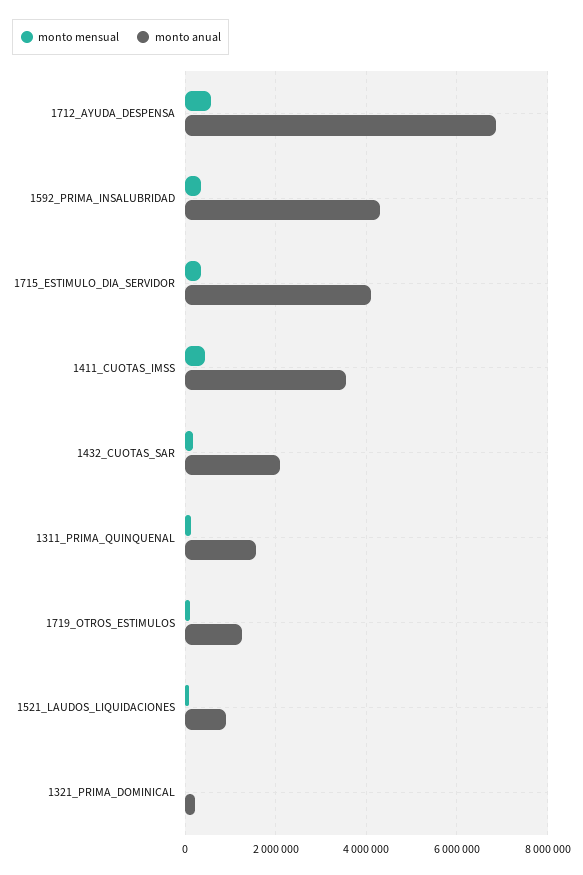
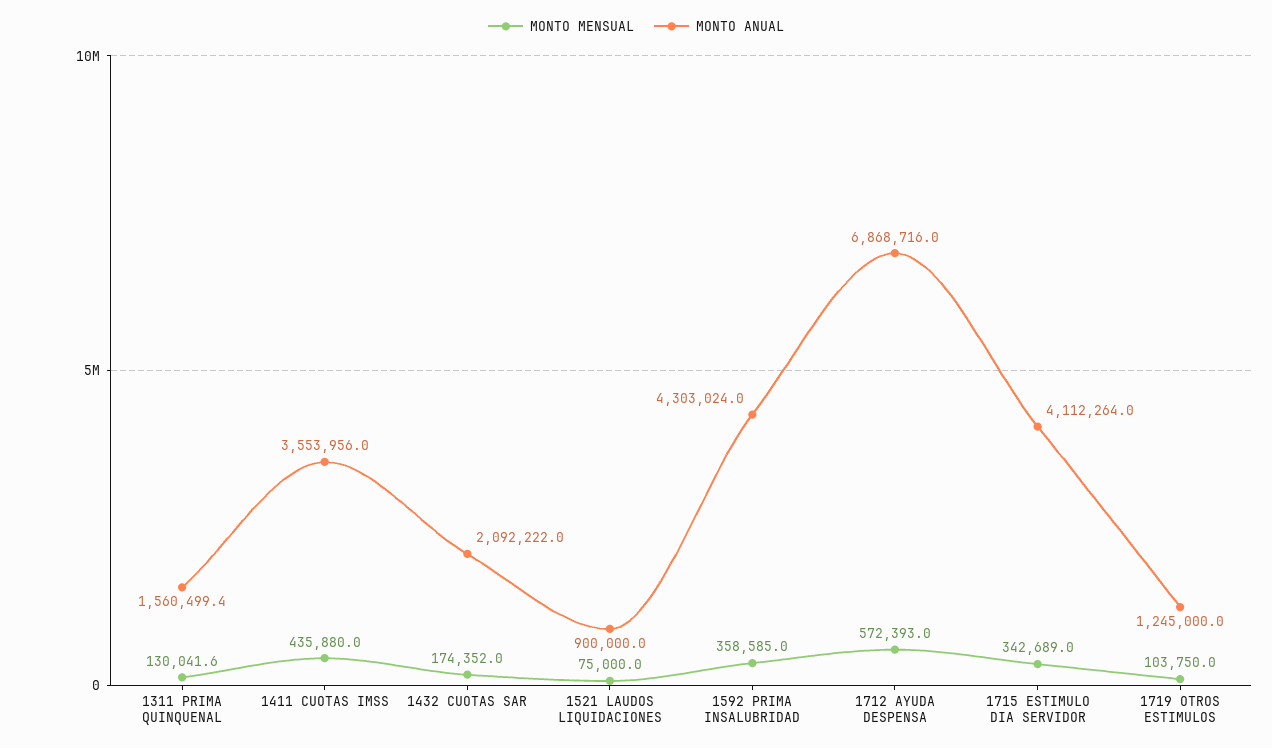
monto mensual, 1321_PRIMA_DOMINICAL: 0 -> none
monto anual, 1321_PRIMA_DOMINICAL: 200000 -> none

